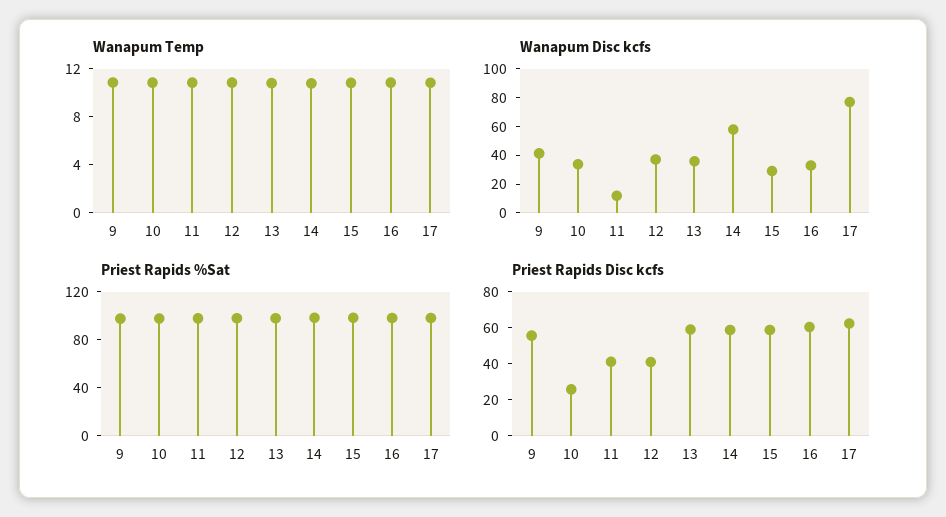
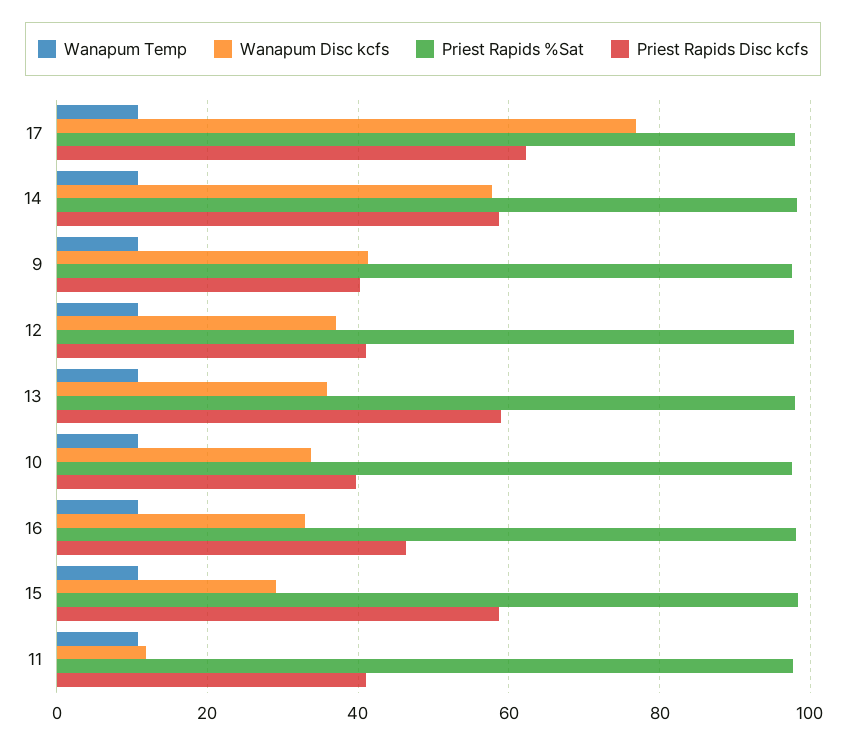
Priest Rapids Disc kcfs, 9: 55 -> 40
Priest Rapids Disc kcfs, 10: 25 -> 40
Priest Rapids Disc kcfs, 16: 60 -> 46

